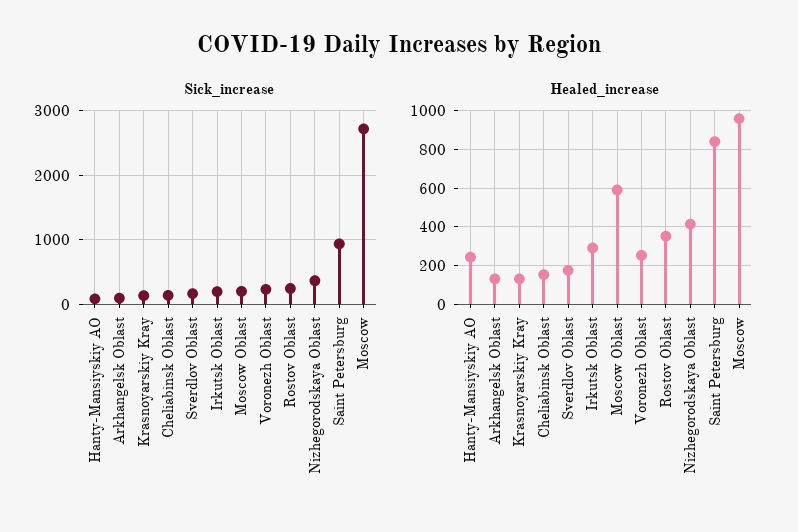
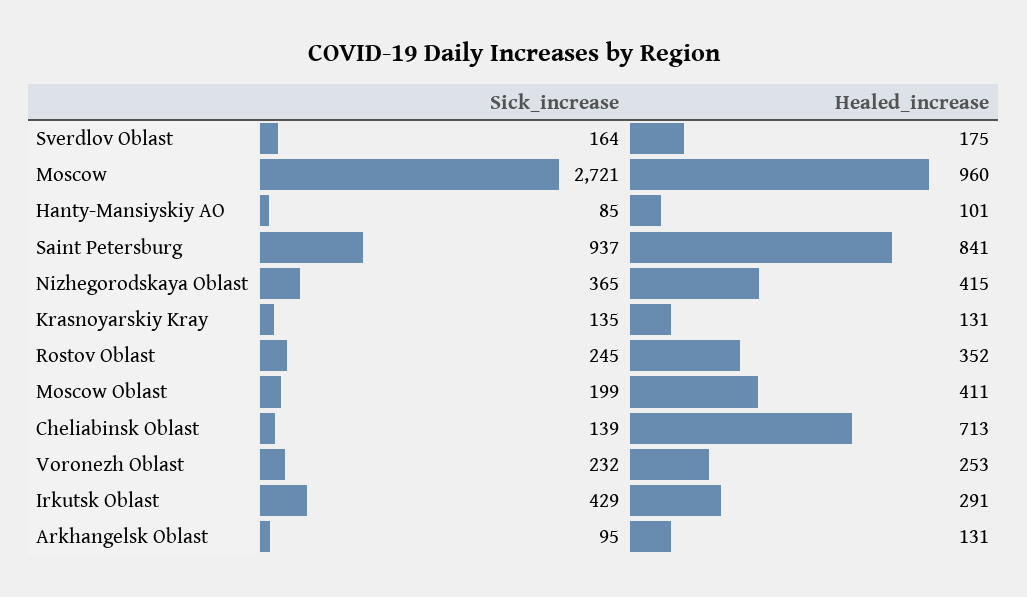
Sick_increase, Irkutsk Oblast: 200 -> 429
Healed_increase, Hanty-Mansiyskiy AO: 250 -> 101
Healed_increase, Cheliabinsk Oblast: 150 -> 713
Healed_increase, Moscow Oblast: 600 -> 411

